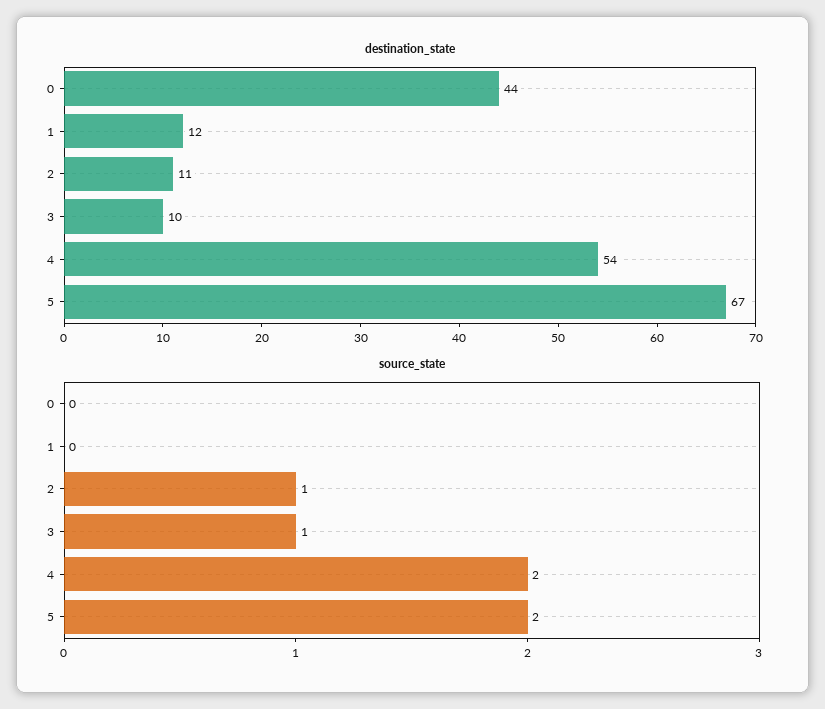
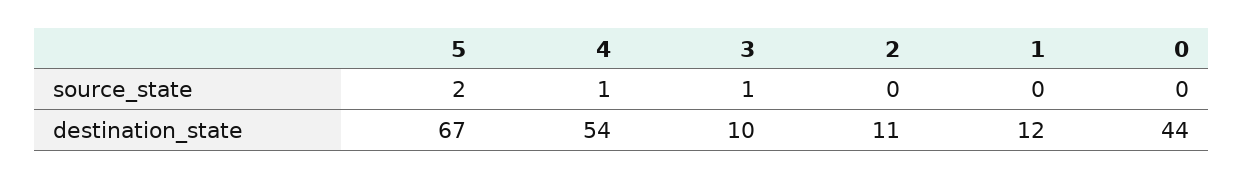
source_state, 2: 1 -> 0
source_state, 4: 2 -> 1

